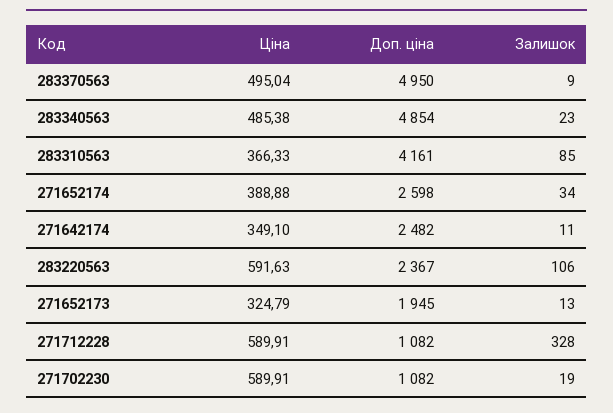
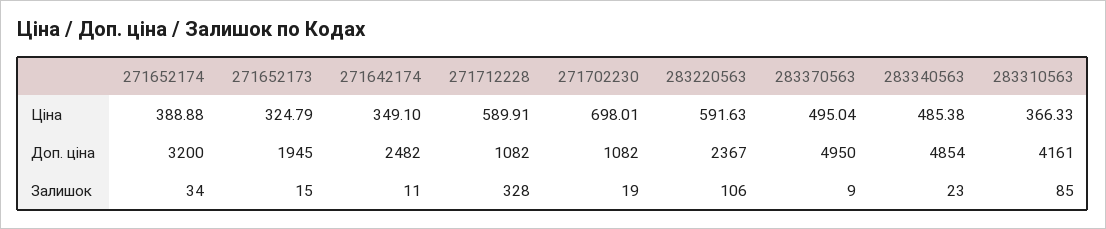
Доп. ціна, 271652174: 2598 -> 3200
Залишок, 271652173: 13 -> 15
Ціна, 271702230: 589.91 -> 698.01

